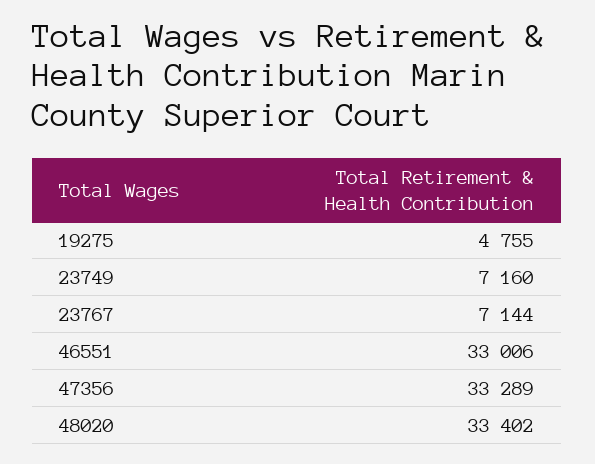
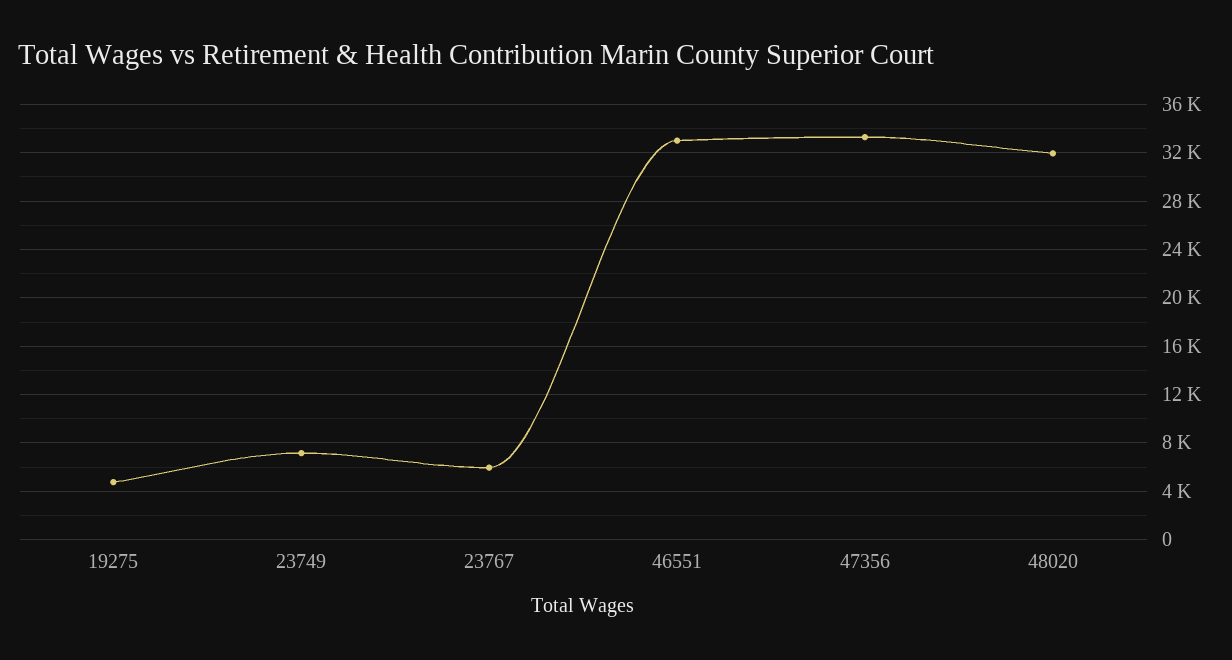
23767: 7144 -> 6000
48020: 33402 -> 32000

